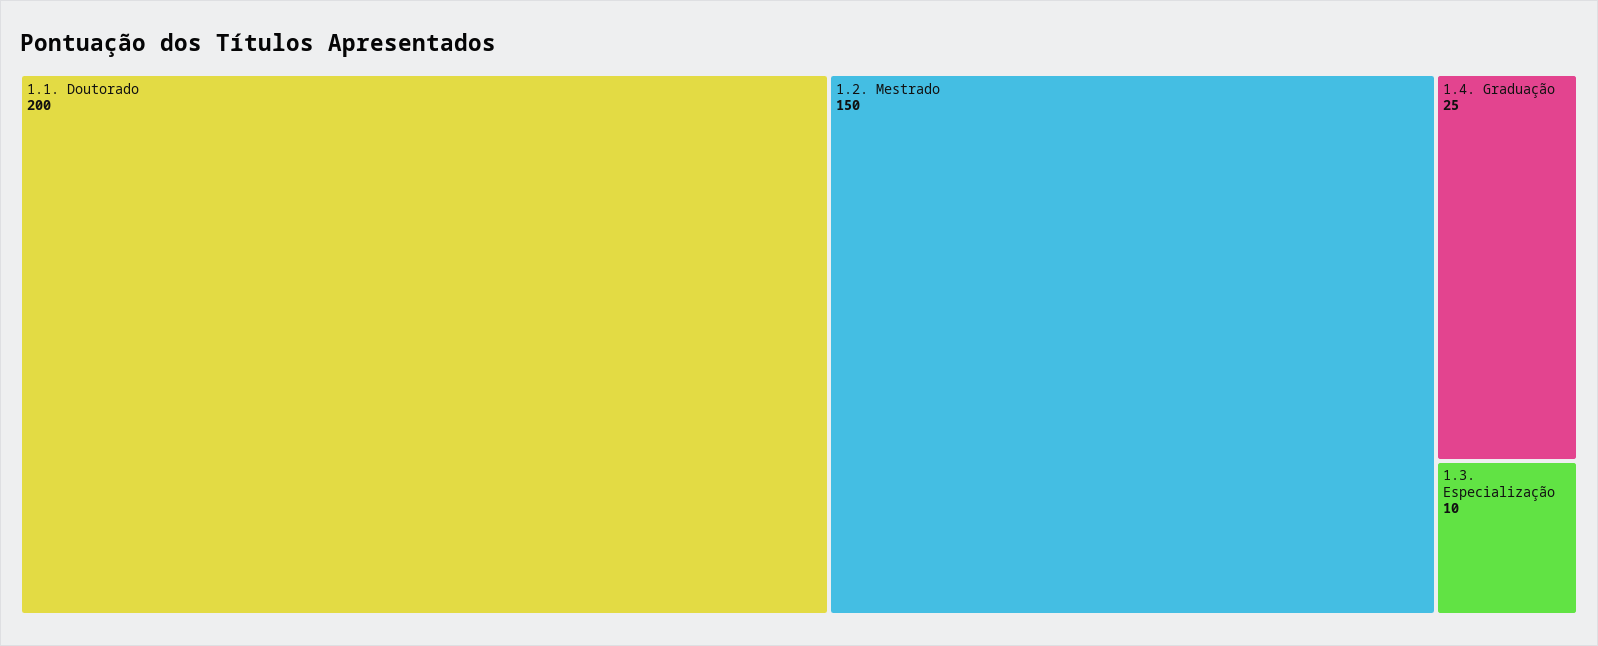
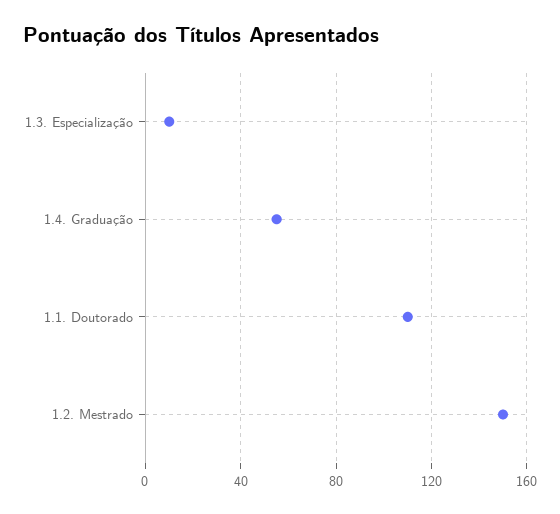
1.1. Doutorado: 200 -> 110
1.4. Graduação: 25 -> 55

